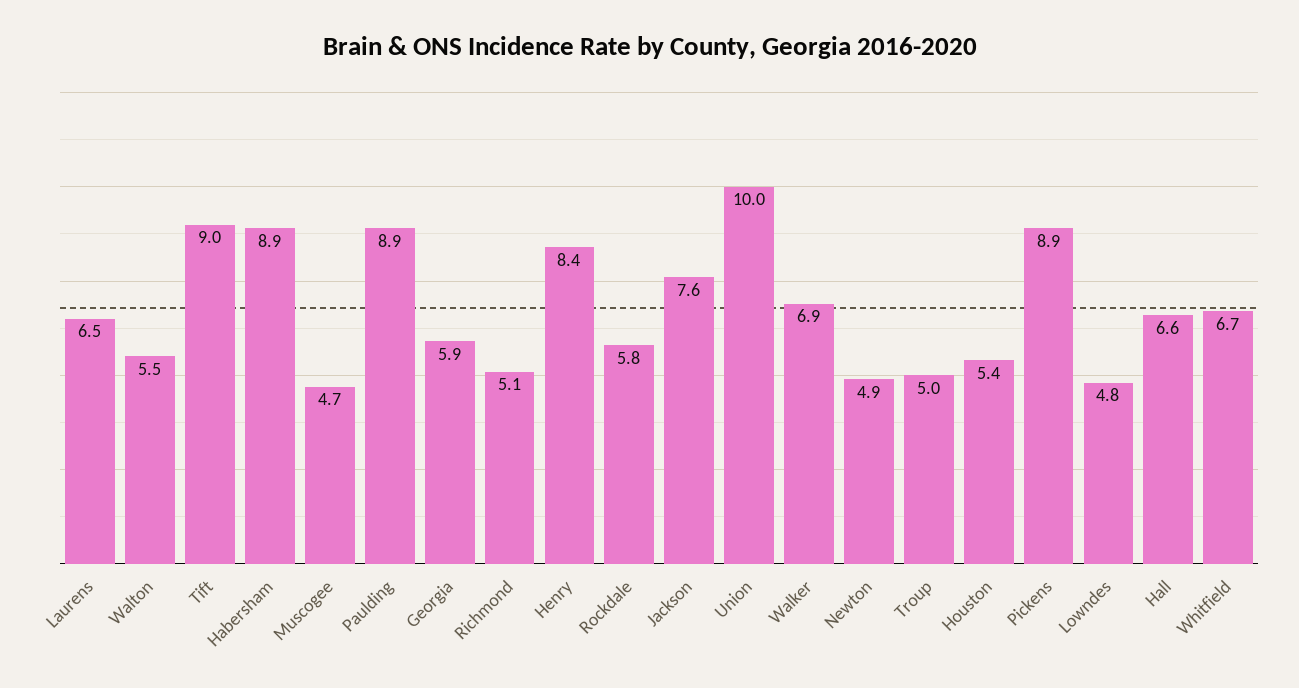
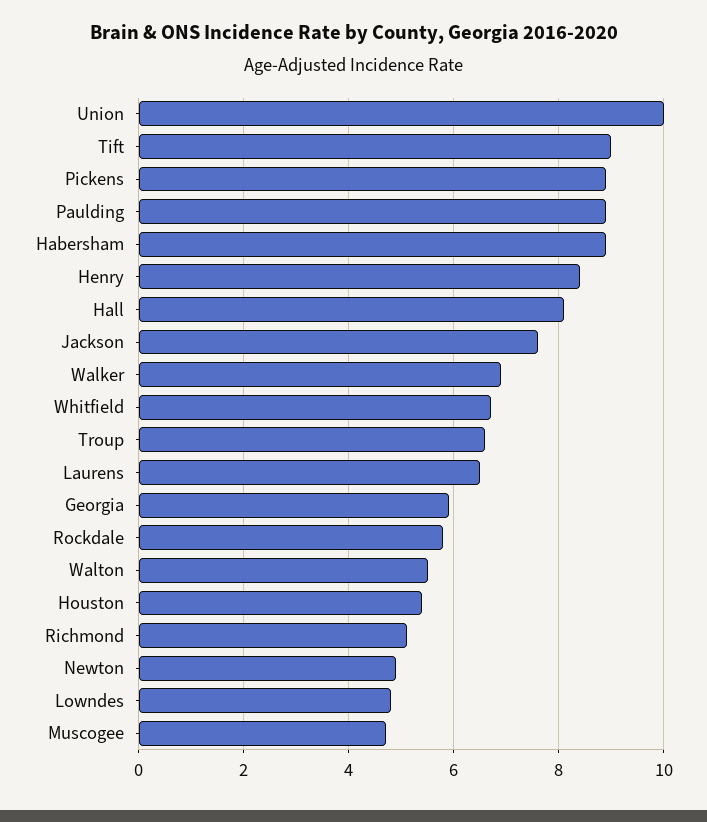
Troup: 5 -> 6.5
Hall: 6.6 -> 8

